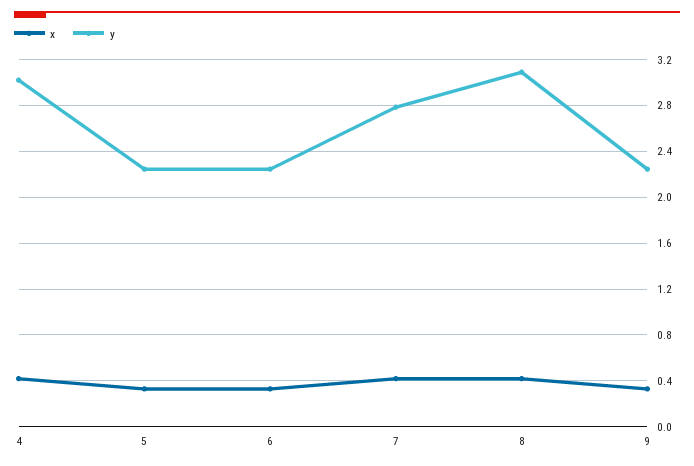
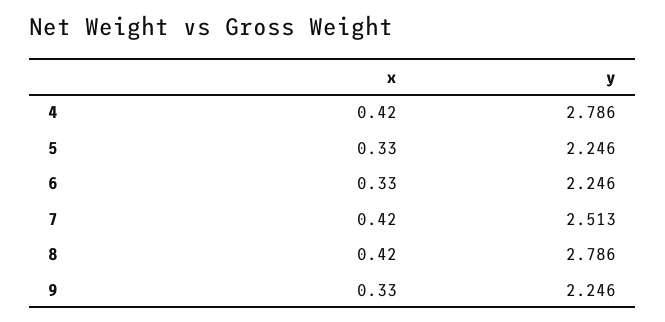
y, 4: 3 -> 2.786
y, 7: 2.8 -> 2.513
y, 8: 3.1 -> 2.786

